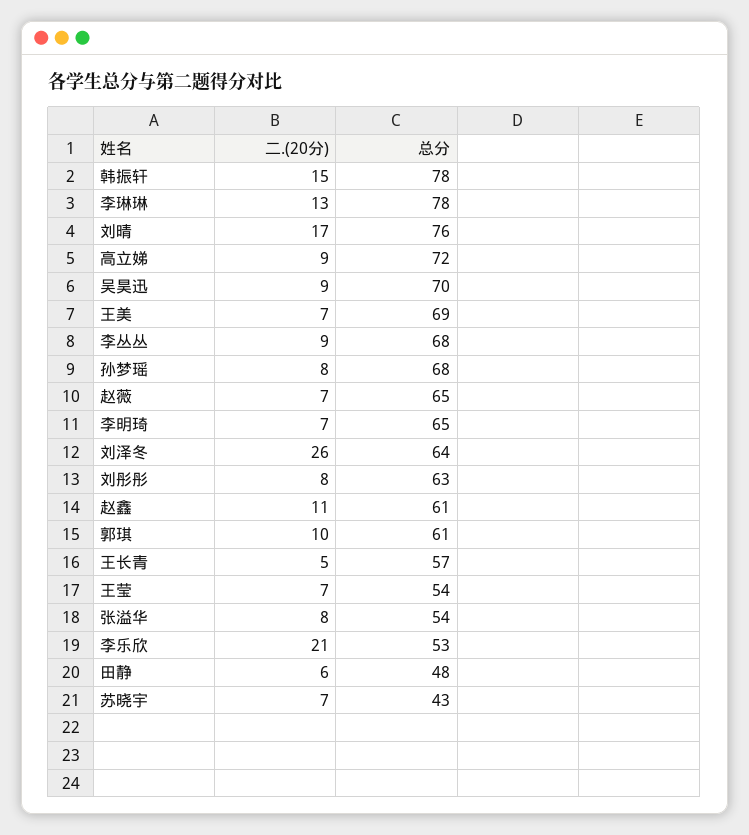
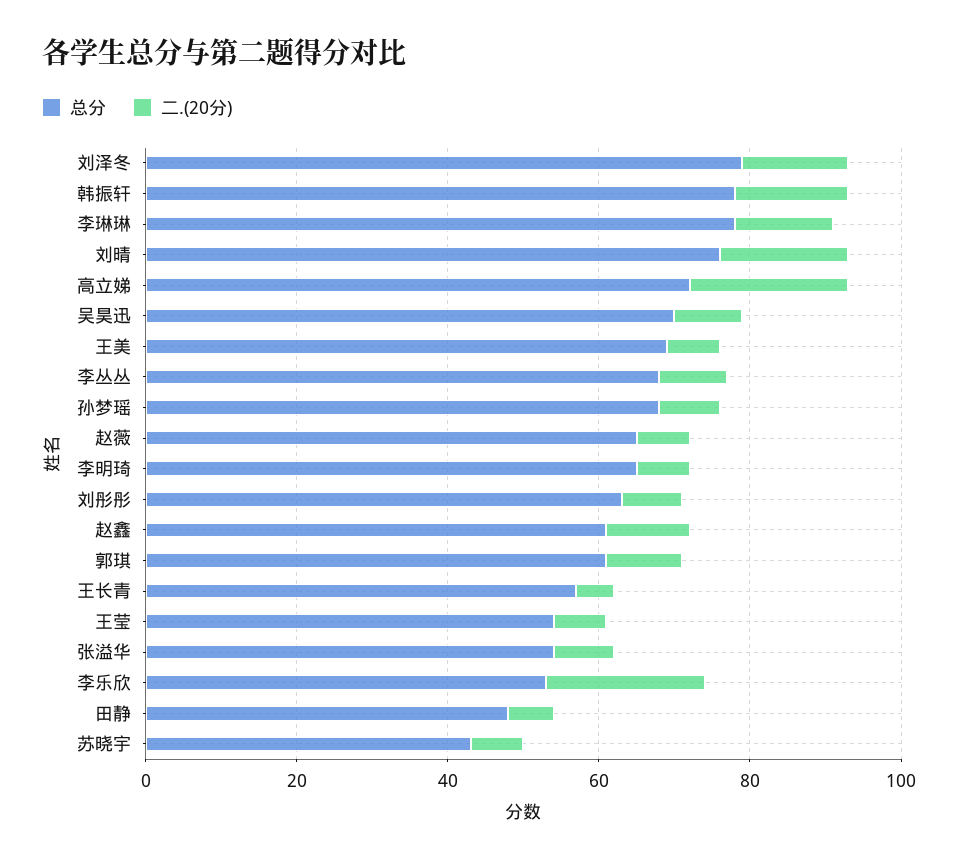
二.(20分), 高立娣: 9 -> 20
二.(20分), 刘泽冬: 26 -> 15
总分, 刘泽冬: 64 -> 80

